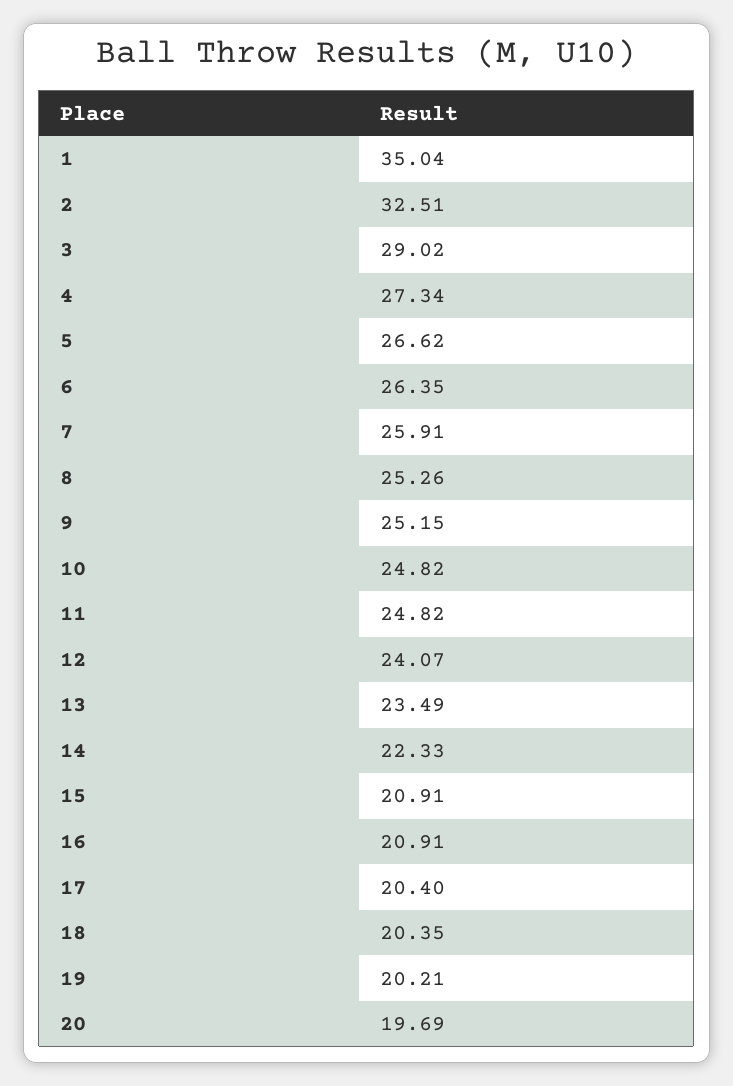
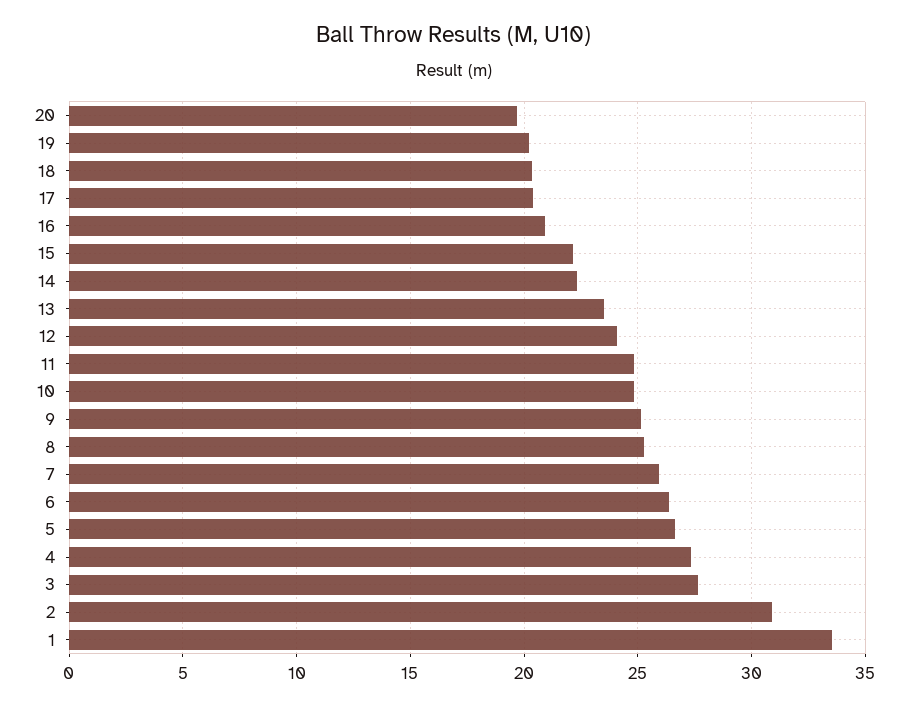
1: 35.04 -> 33.5
2: 32.51 -> 31
3: 29.02 -> 27.5
15: 20.91 -> 22

